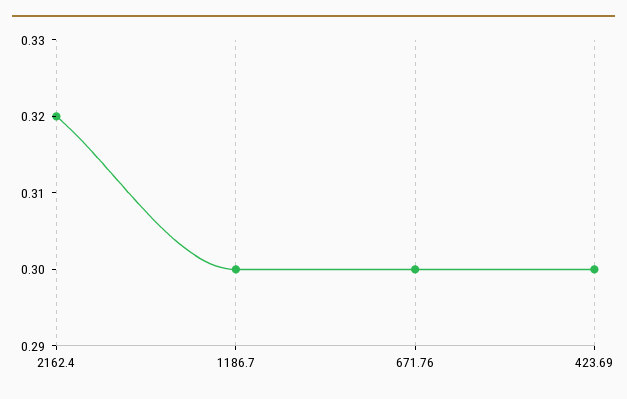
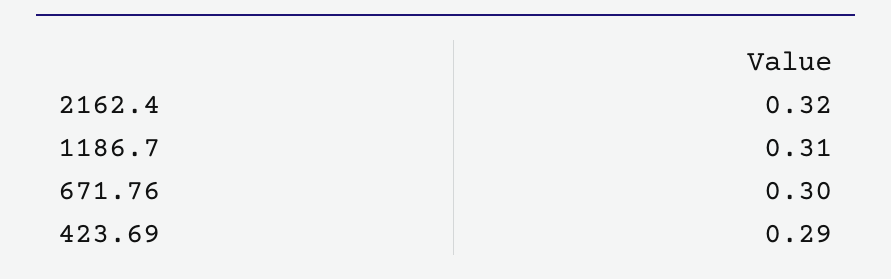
1186.7: 0.3 -> 0.31
423.69: 0.3 -> 0.29

